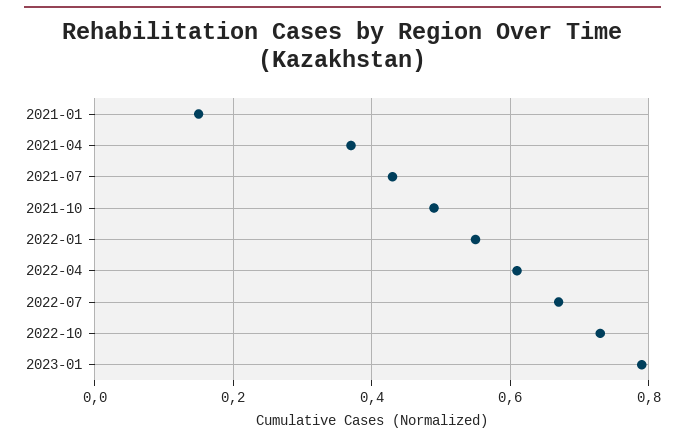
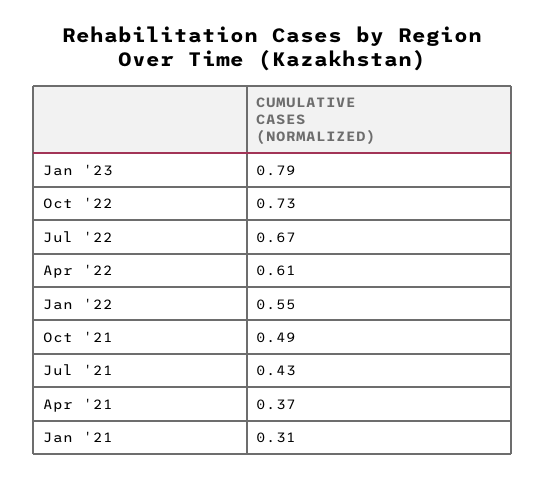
2021-01: 0.15 -> 0.31

